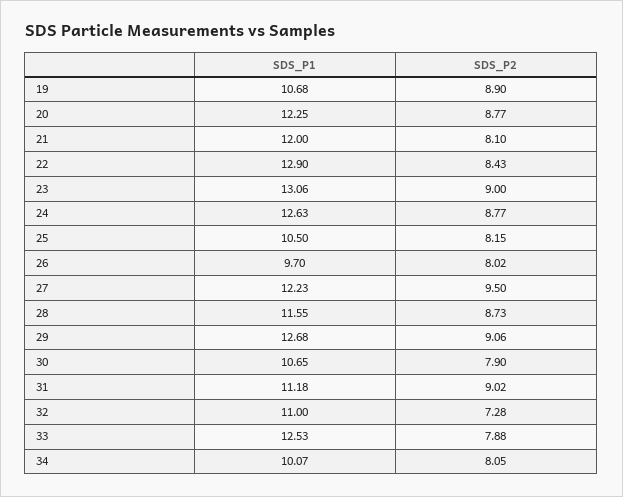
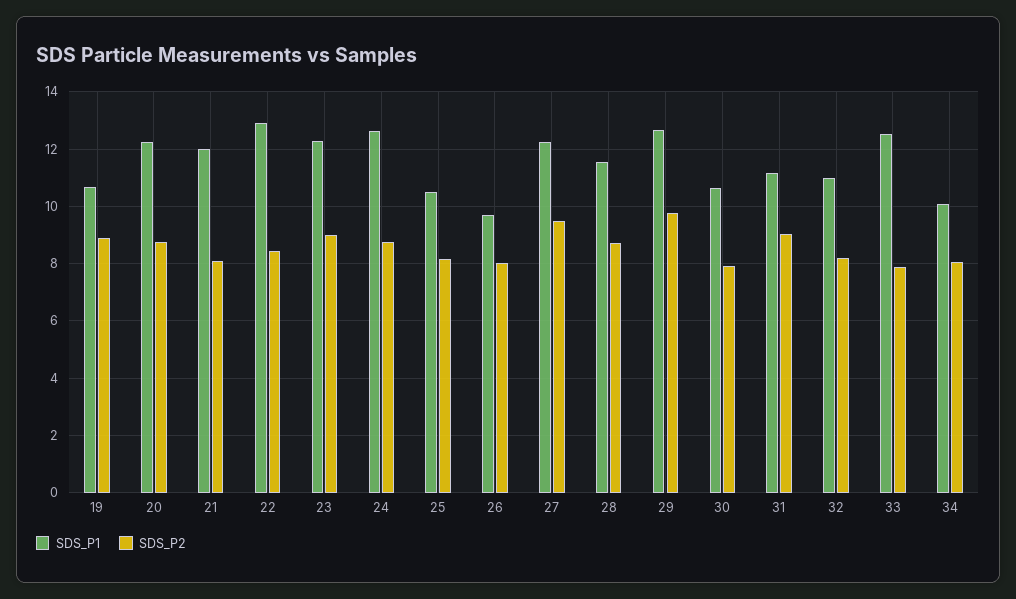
SDS_P1, 23: 13.06 -> 12.25
SDS_P2, 29: 9.06 -> 9.75
SDS_P2, 32: 7.28 -> 8.25

